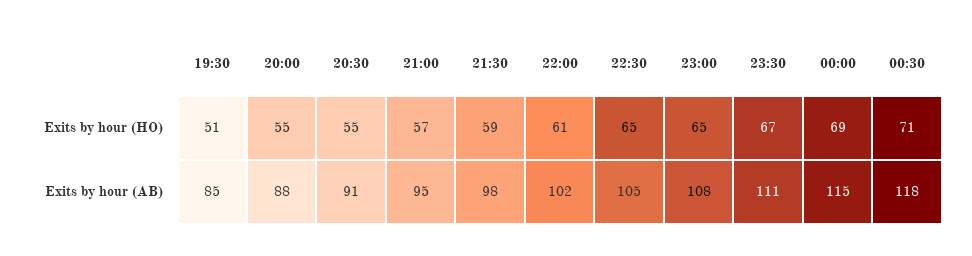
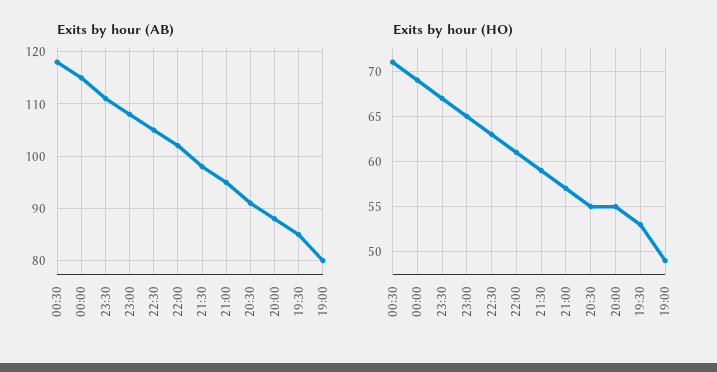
Exits by hour (HO), 19:30: 51 -> 53
Exits by hour (HO), 22:30: 65 -> 63
Exits by hour (AB), 19:00: none -> 80
Exits by hour (HO), 19:00: none -> 49

